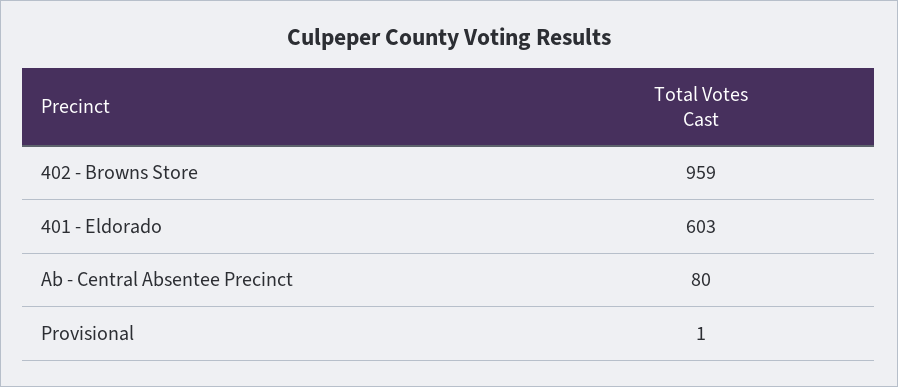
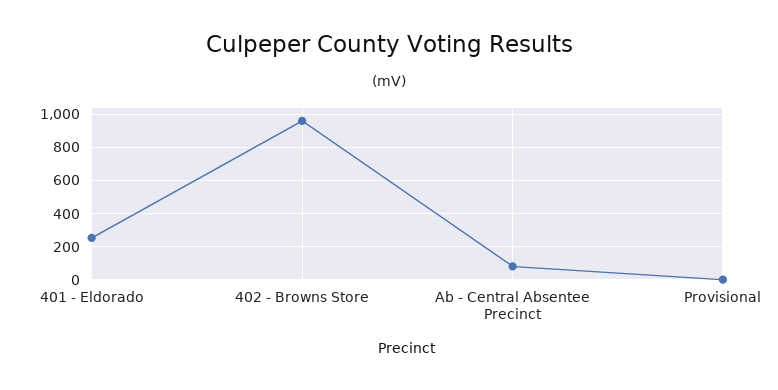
401 - Eldorado: 603 -> 250

